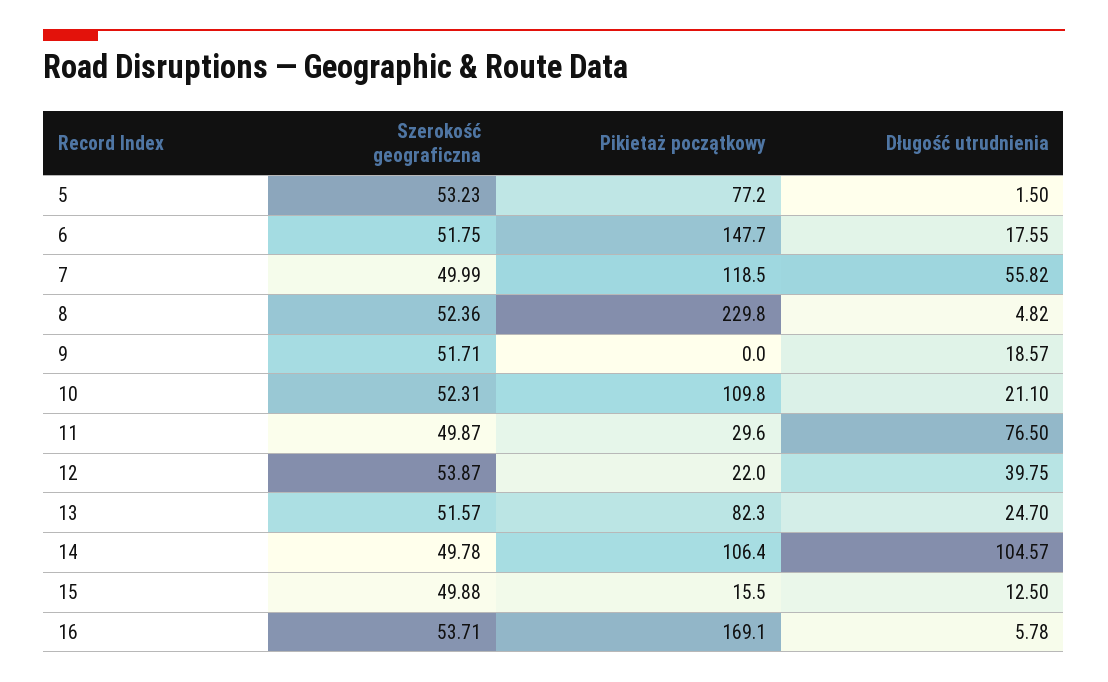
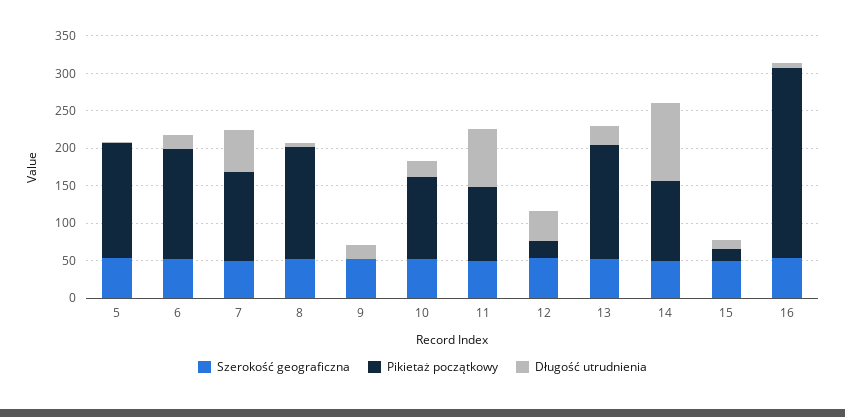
Pikietaż początkowy, 5: 77.2 -> 150
Pikietaż początkowy, 8: 229.8 -> 150
Pikietaż początkowy, 11: 29.6 -> 100
Pikietaż początkowy, 13: 82.3 -> 150
Pikietaż początkowy, 16: 169.1 -> 250

